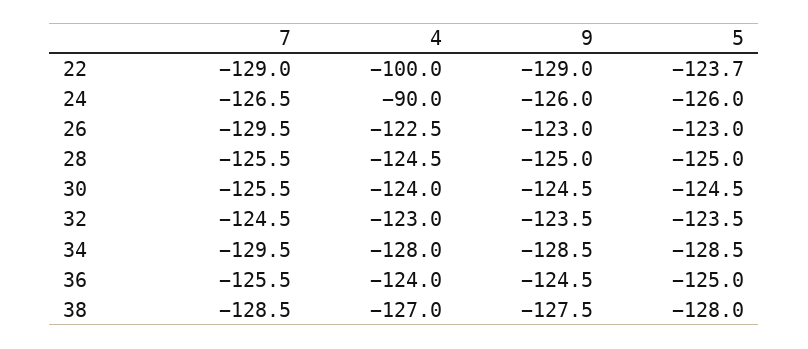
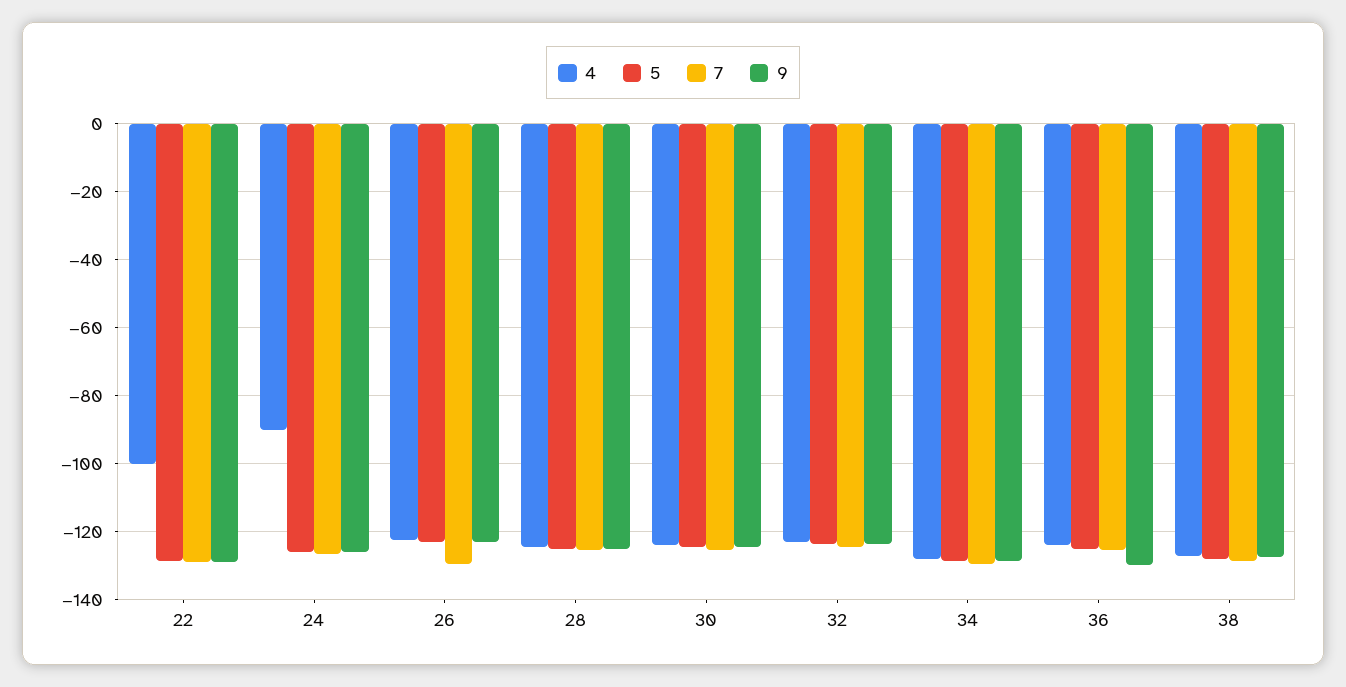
5, 22: -123.7 -> -128
9, 36: -124.5 -> -130

